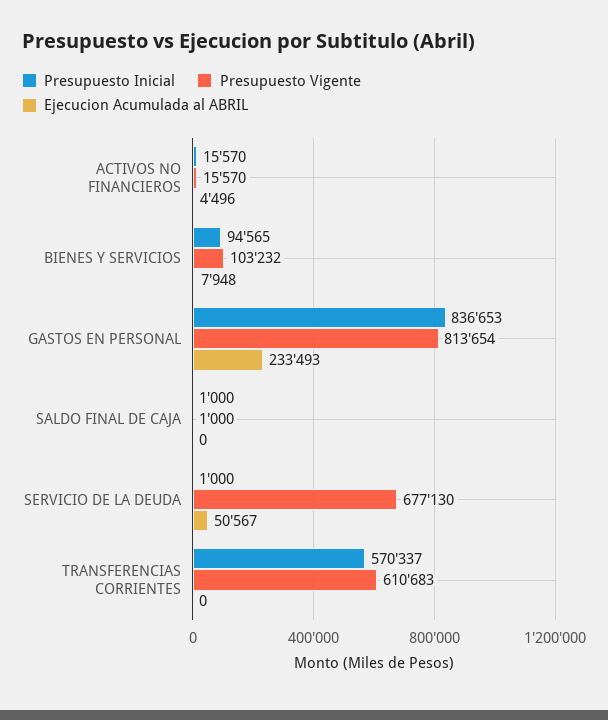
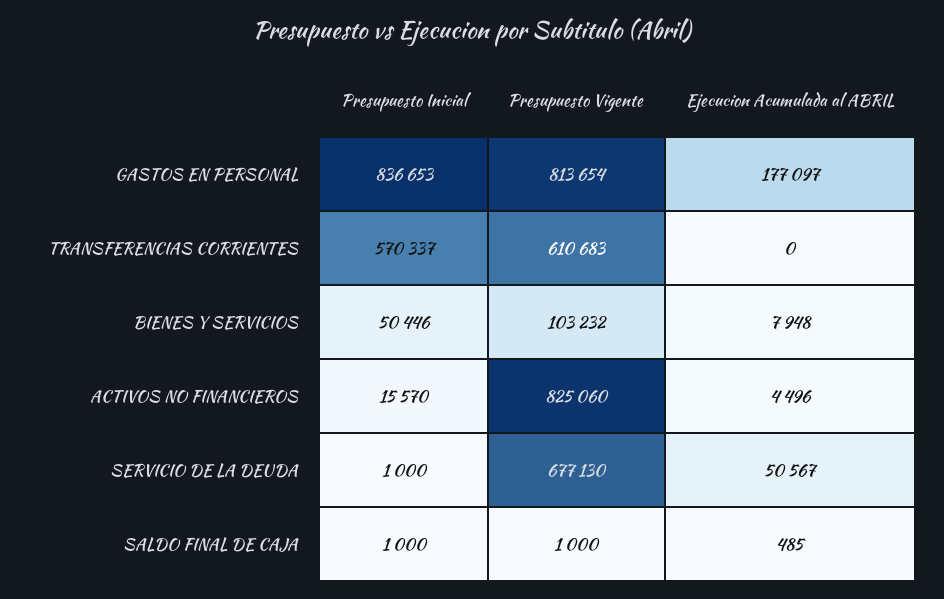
Presupuesto Vigente, ACTIVOS NO FINANCIEROS: 15570 -> 825060
Presupuesto Inicial, BIENES Y SERVICIOS: 94565 -> 50446
Ejecucion Acumulada al ABRIL, GASTOS EN PERSONAL: 233493 -> 177097
Ejecucion Acumulada al ABRIL, SALDO FINAL DE CAJA: 0 -> 485

